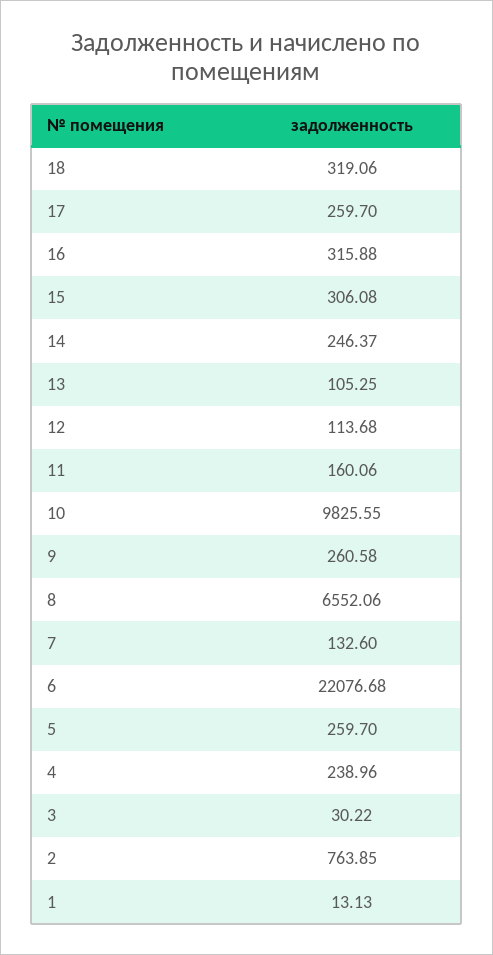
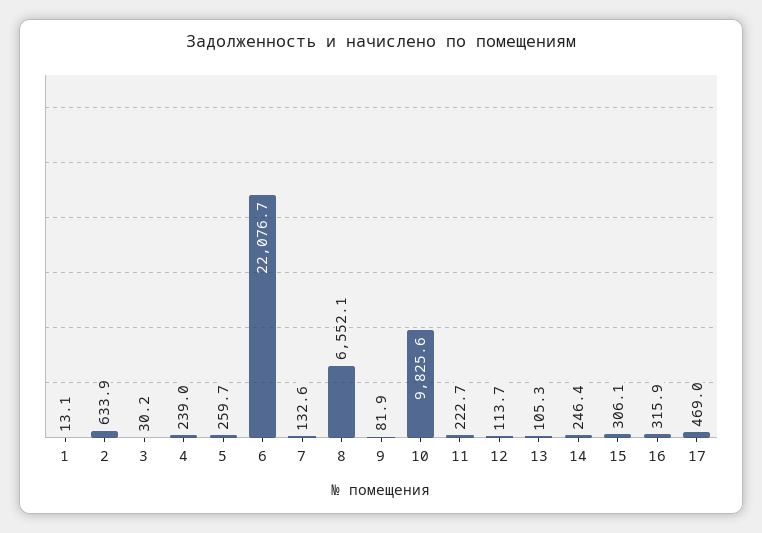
18: 319.06 -> none
17: 259.7 -> 469
11: 160.06 -> 222.7
9: 260.58 -> 81.9
2: 763.85 -> 633.9

